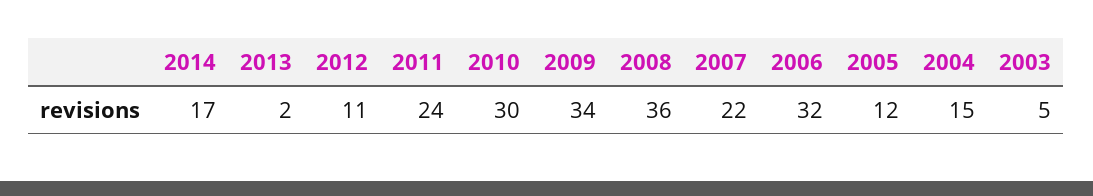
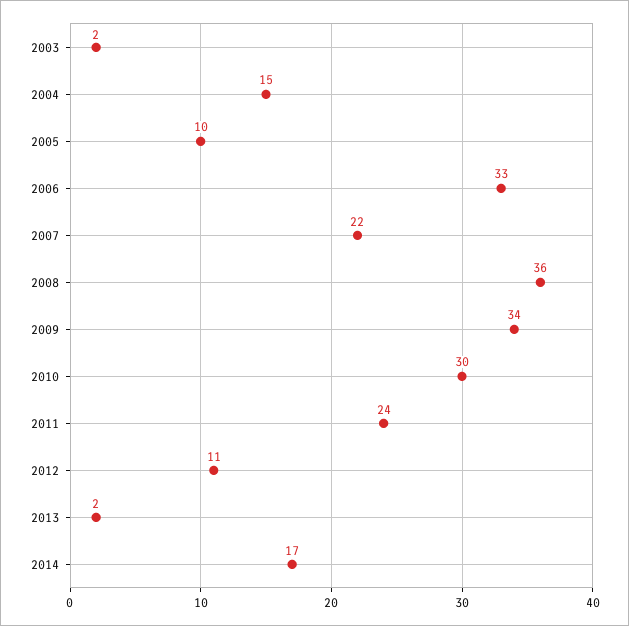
2006: 32 -> 33
2005: 12 -> 10
2003: 5 -> 2

